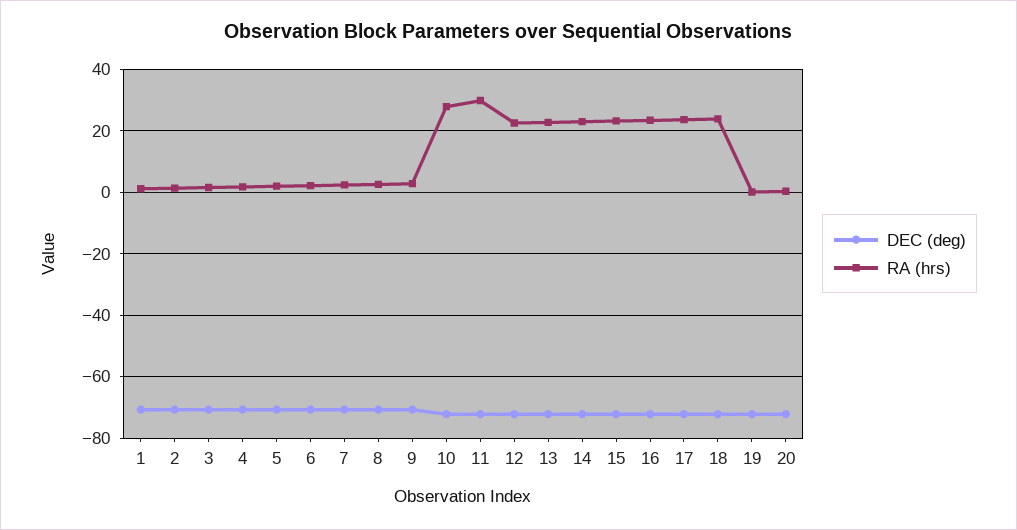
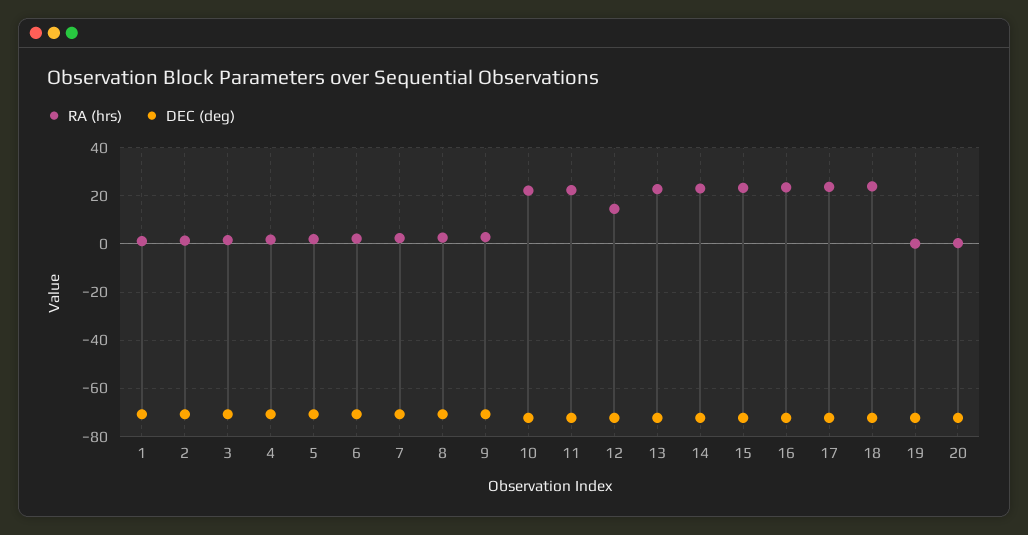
RA (hrs), 10: 28 -> 22.5
RA (hrs), 11: 30 -> 22.5
RA (hrs), 12: 22 -> 15

